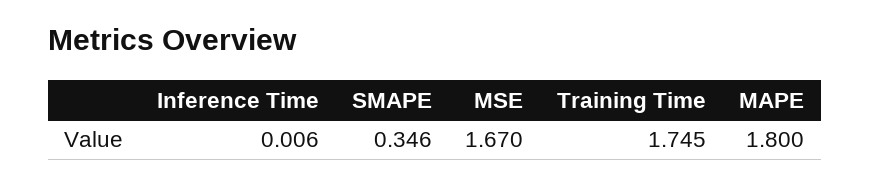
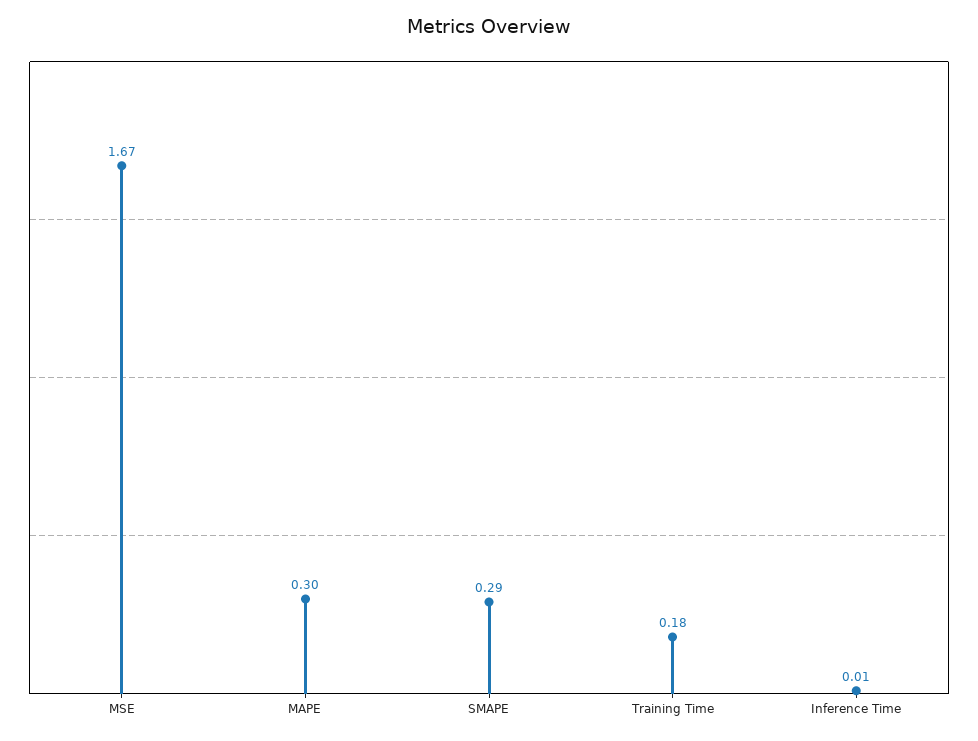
SMAPE: 0.346 -> 0.29
Training Time: 1.745 -> 0.18
MAPE: 1.8 -> 0.3

